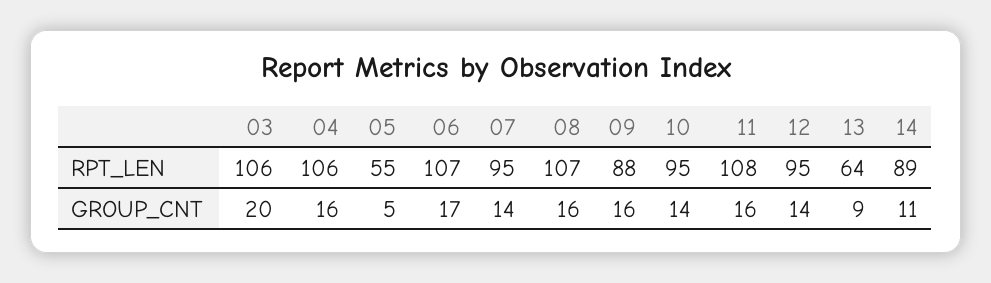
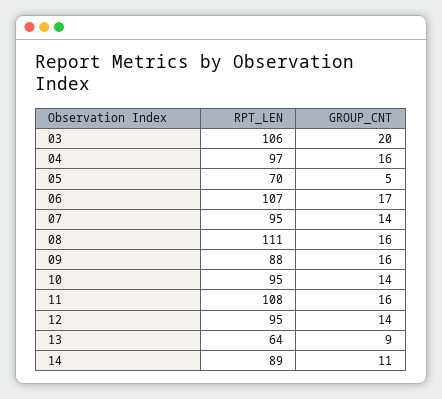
04, RPT_LEN: 106 -> 97
05, RPT_LEN: 55 -> 70
08, RPT_LEN: 107 -> 111

